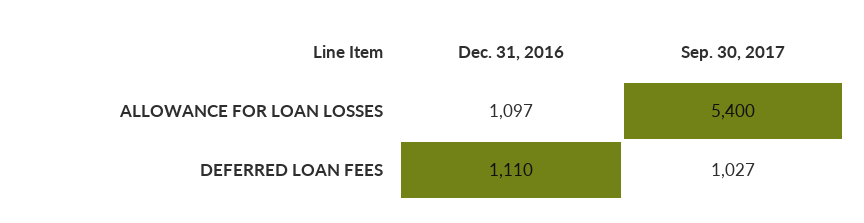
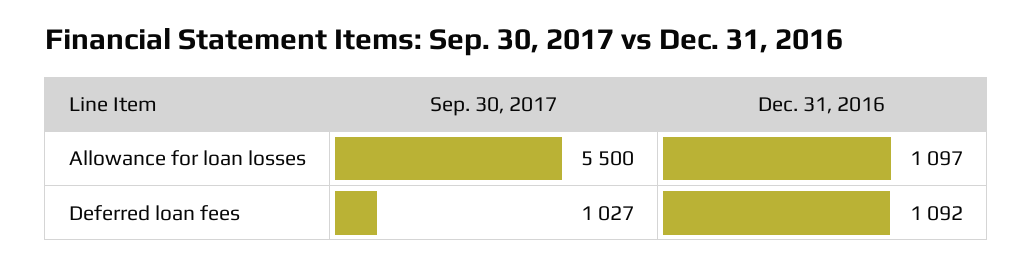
Sep. 30, 2017, ALLOWANCE FOR LOAN LOSSES: 5400 -> 5500
Dec. 31, 2016, DEFERRED LOAN FEES: 1110 -> 1092

